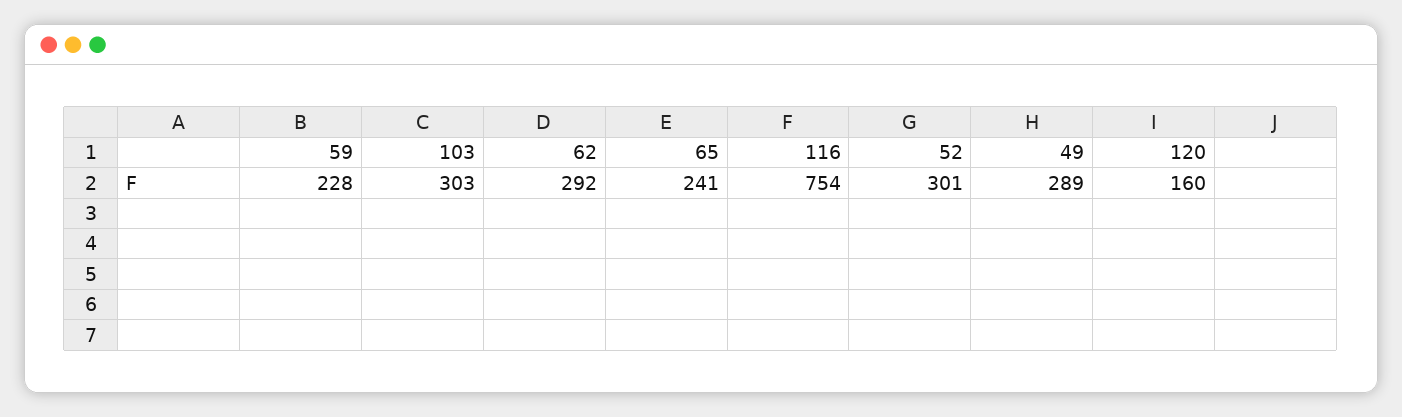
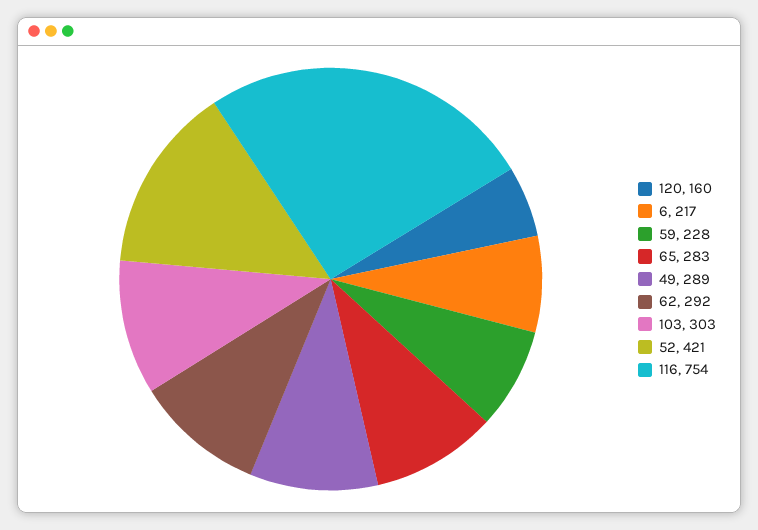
65: 241 -> 283
52: 301 -> 421
6: none -> 217

